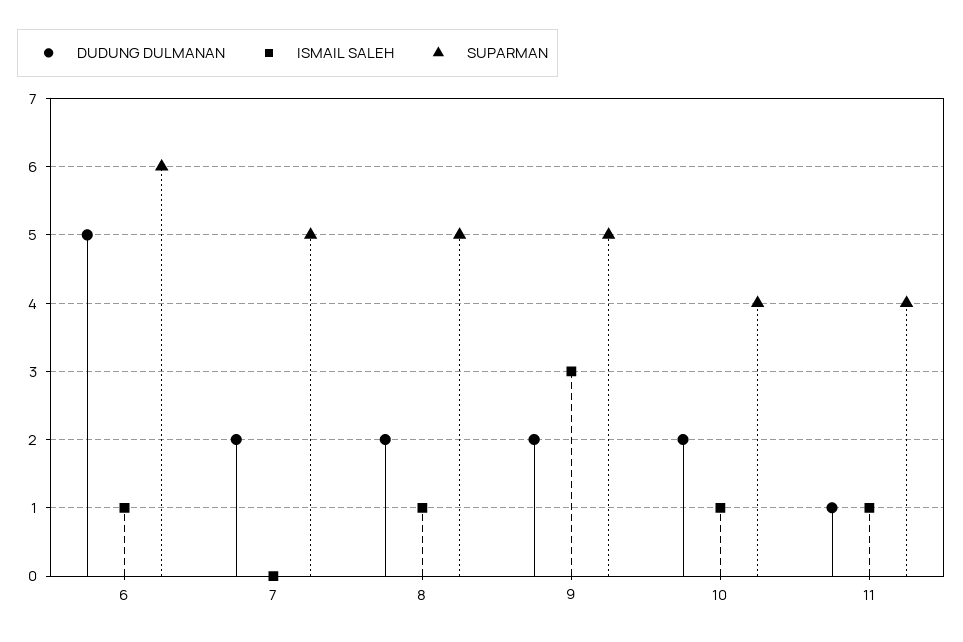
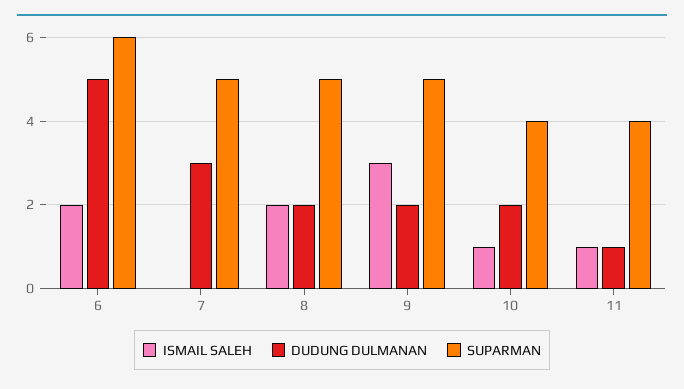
ISMAIL SALEH, 6: 1 -> 2
DUDUNG DULMANAN, 7: 2 -> 3
ISMAIL SALEH, 8: 1 -> 2

